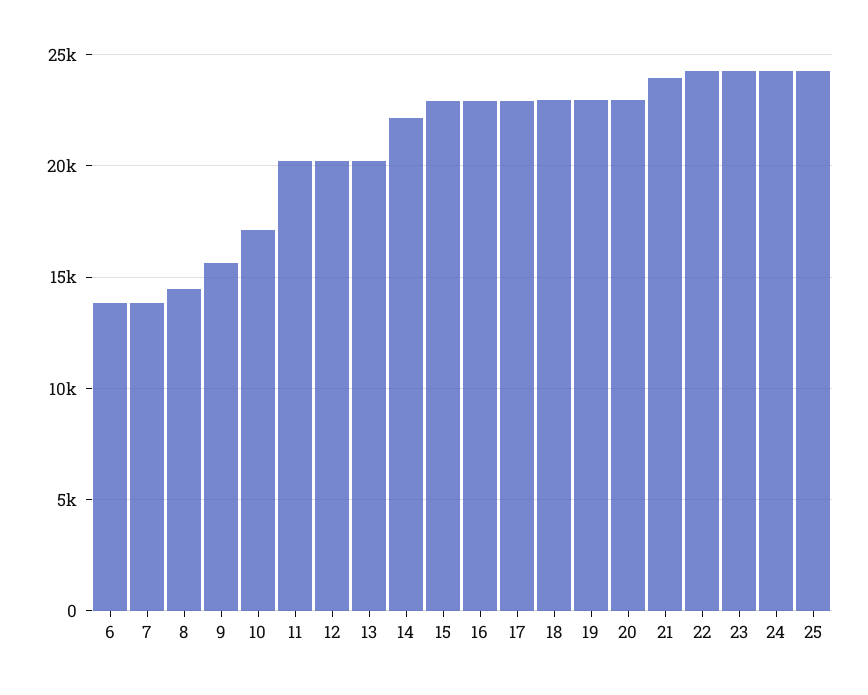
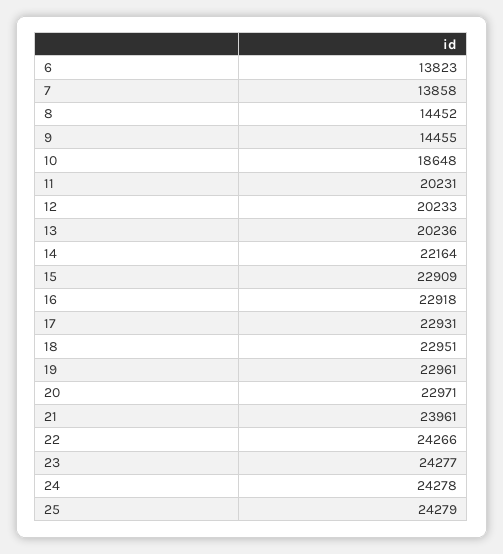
9: 15500 -> 14455
10: 17000 -> 18648

